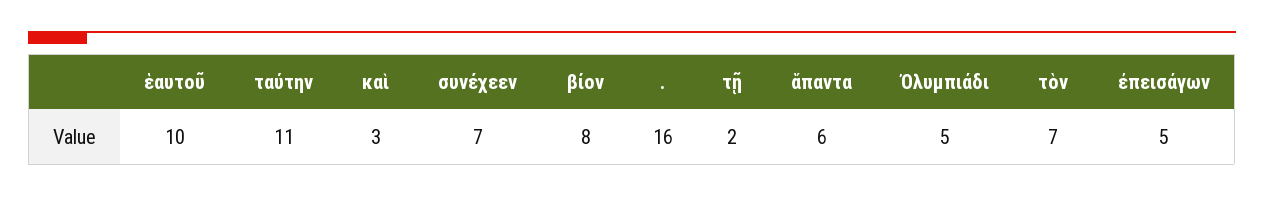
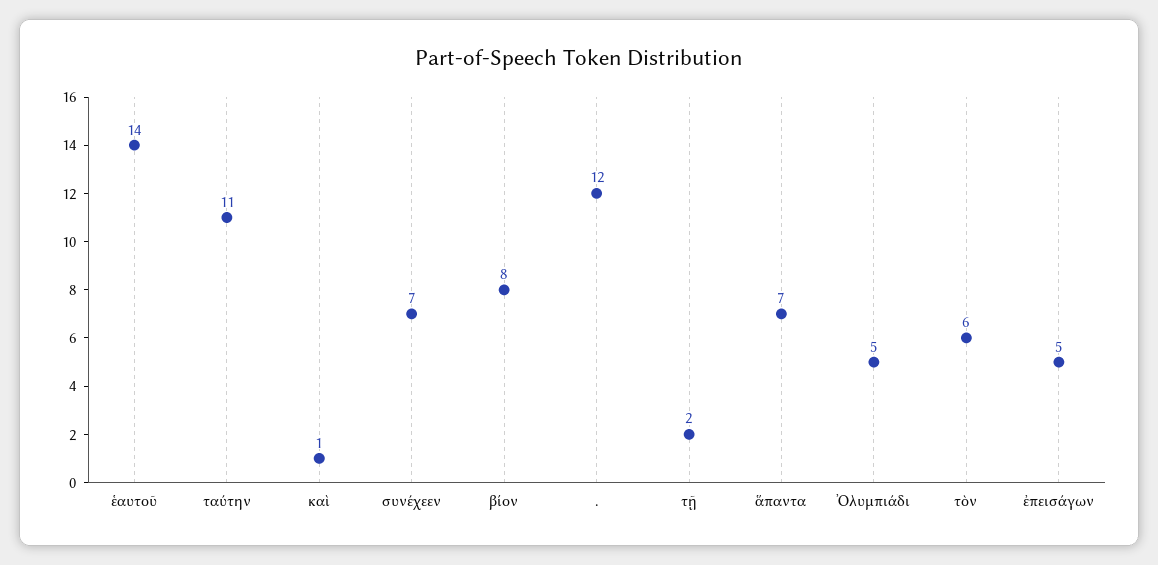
ἑαυτοῦ: 10 -> 14
καὶ: 3 -> 1
.: 16 -> 12
ἅπαντα: 6 -> 7
τὸν: 7 -> 6

